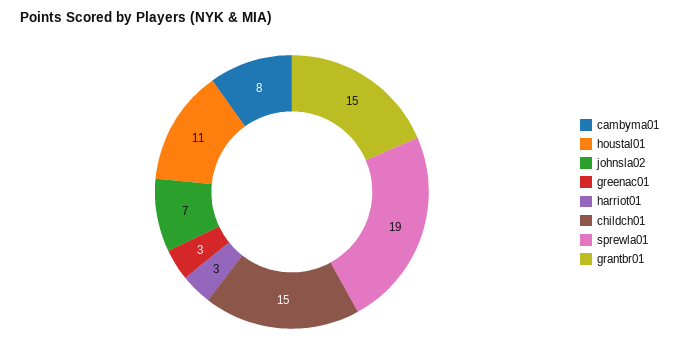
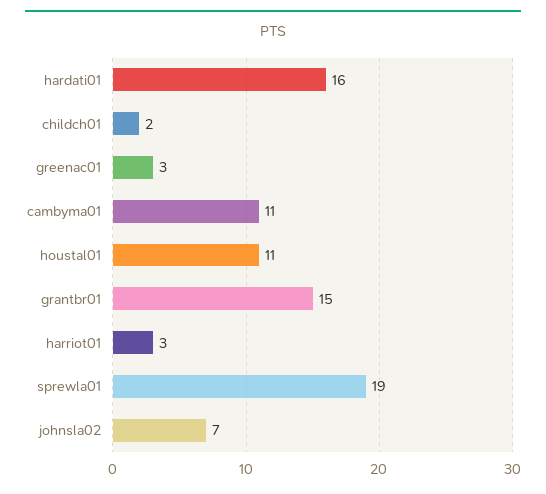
cambyma01: 8 -> 11
childch01: 15 -> 2
hardati01: none -> 16

